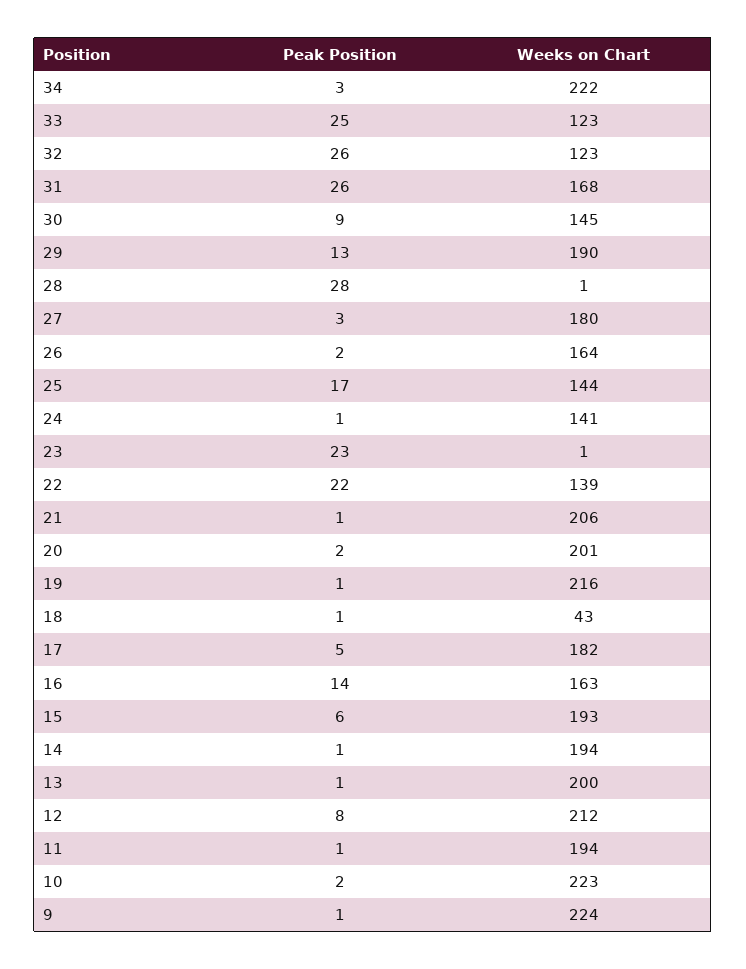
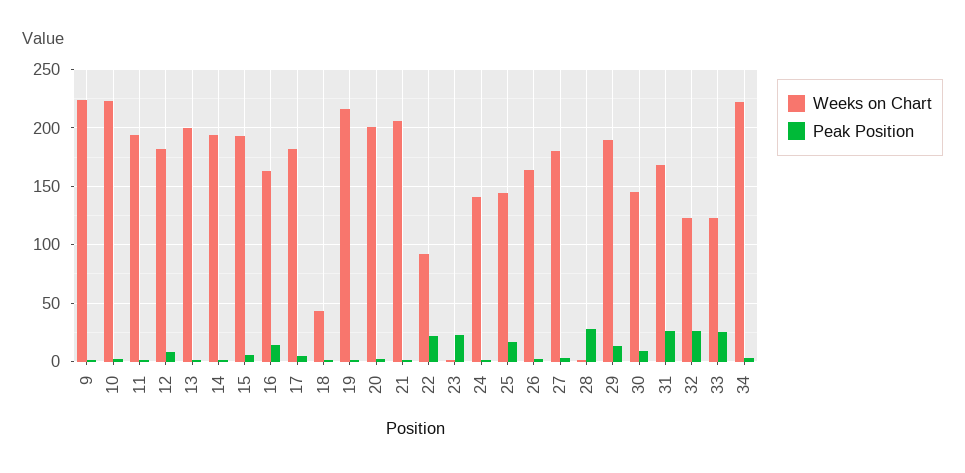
Weeks on Chart, 22: 139 -> 90
Weeks on Chart, 12: 212 -> 180

